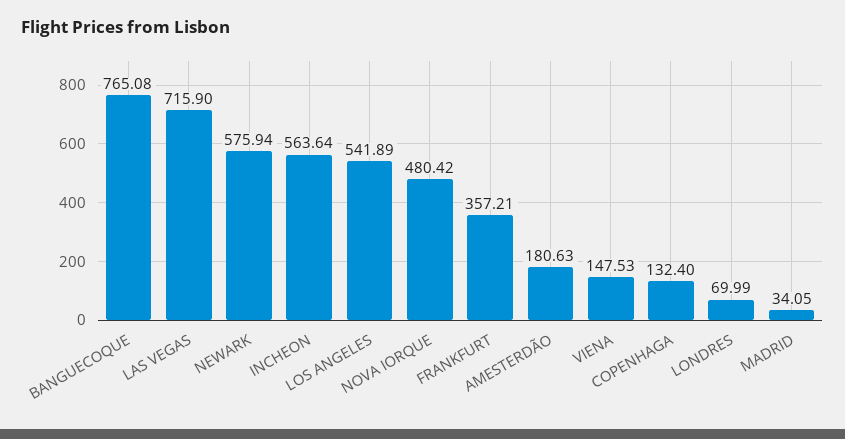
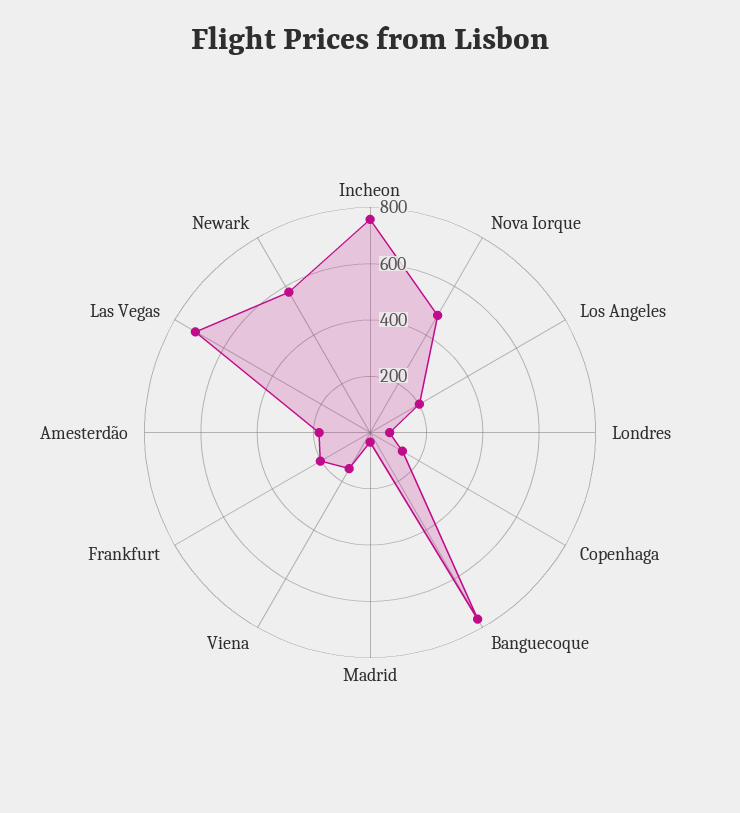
INCHEON: 563.64 -> 750
LOS ANGELES: 541.89 -> 200
FRANKFURT: 357.21 -> 200

